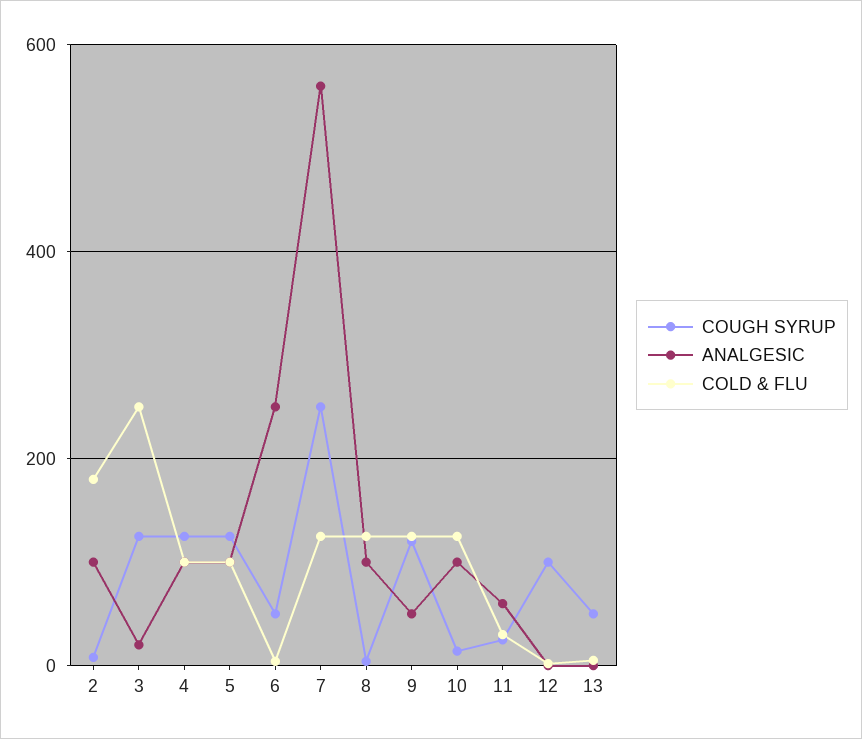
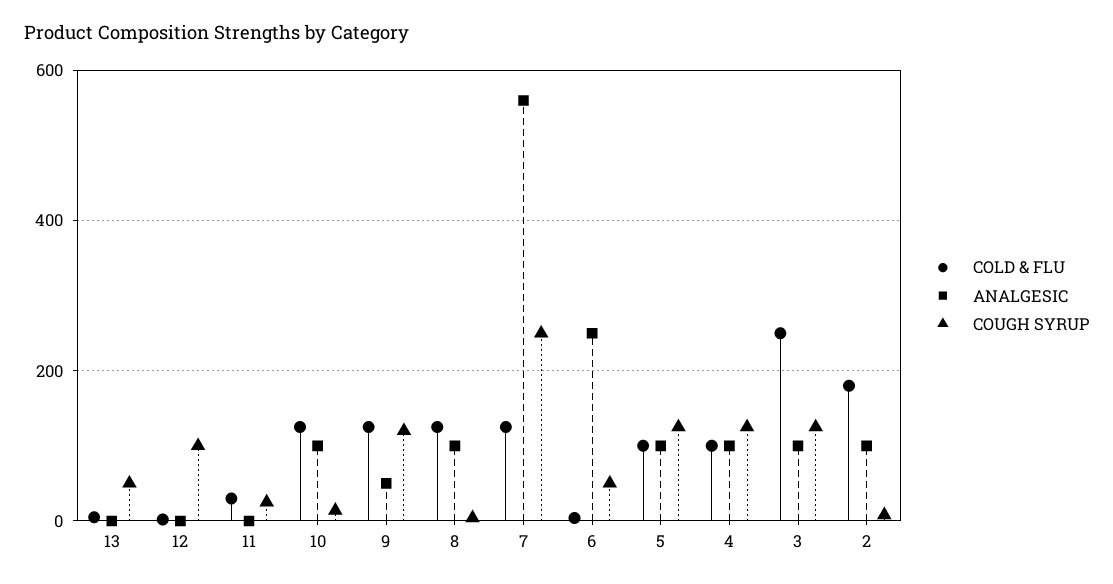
ANALGESIC, 3: 20 -> 100
ANALGESIC, 11: 60 -> 0

